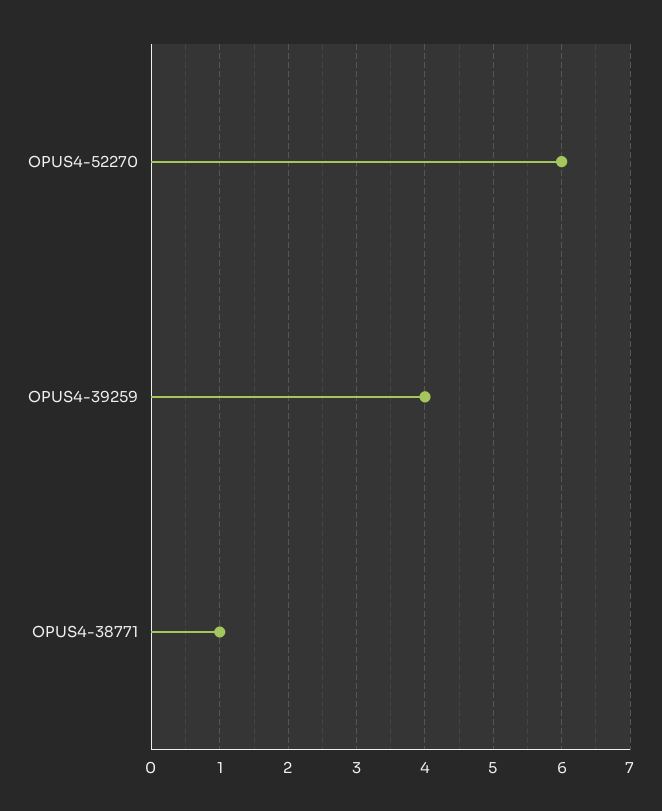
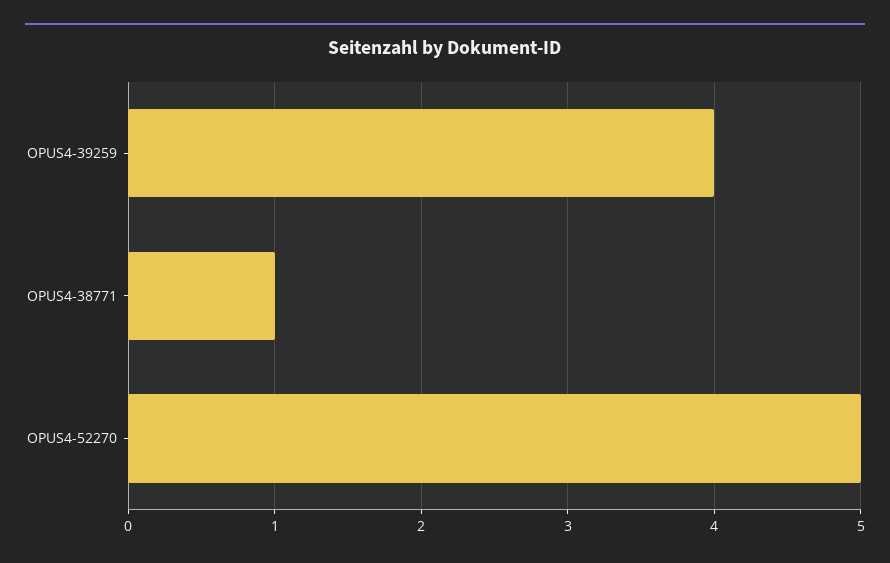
OPUS4-52270: 6 -> 5

